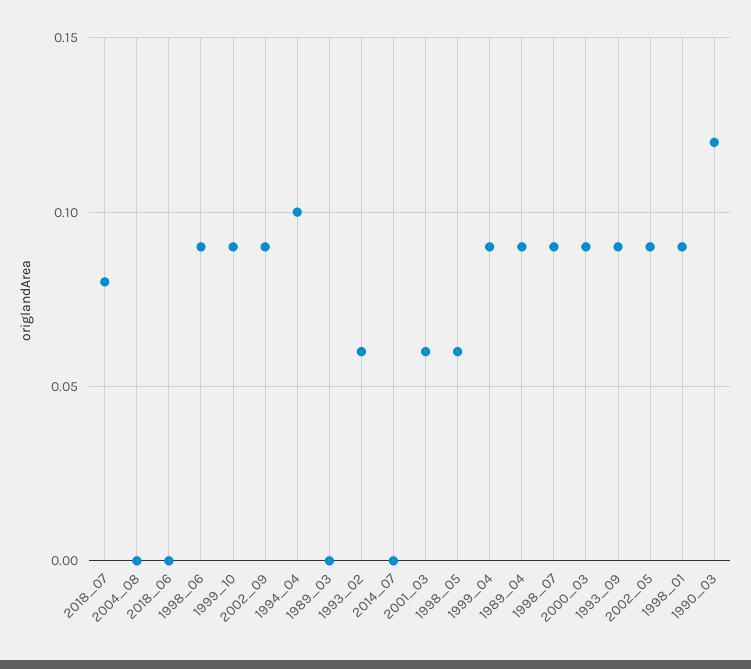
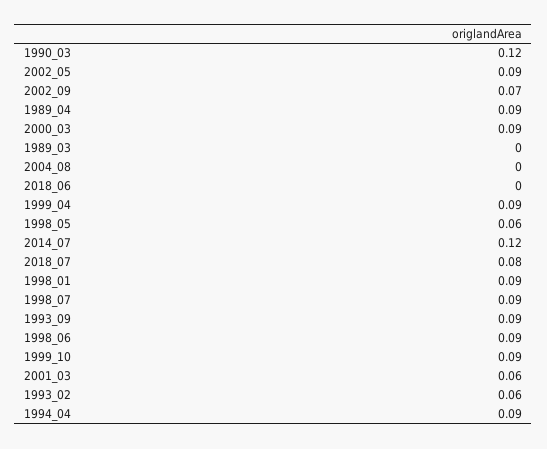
2002_09: 0.09 -> 0.07
1994_04: 0.1 -> 0.09
2014_07: 0 -> 0.12

